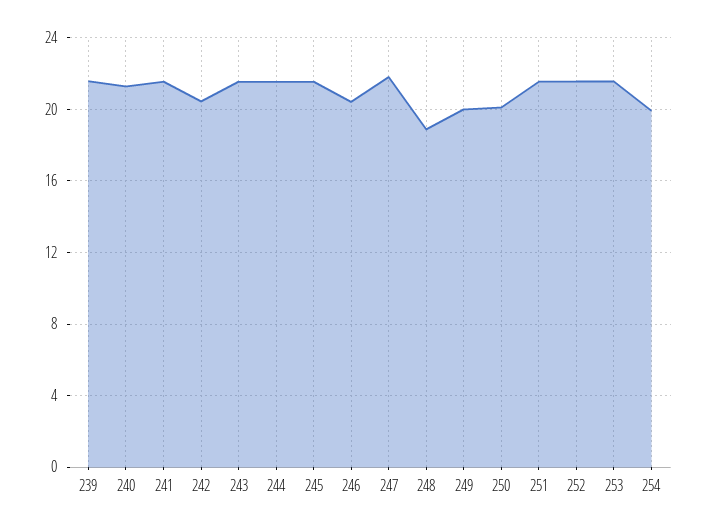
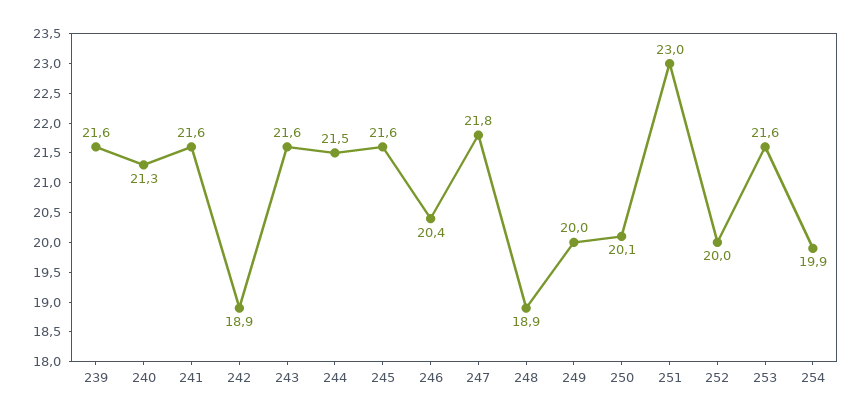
242: 20.5 -> 18.9
251: 21.5 -> 23
252: 21.5 -> 20

